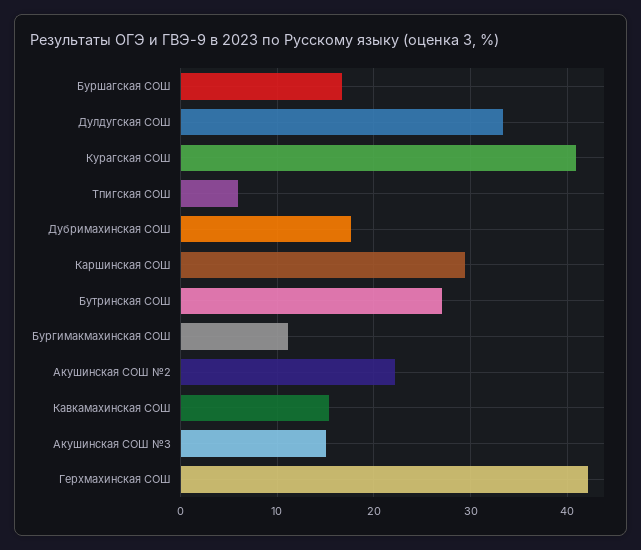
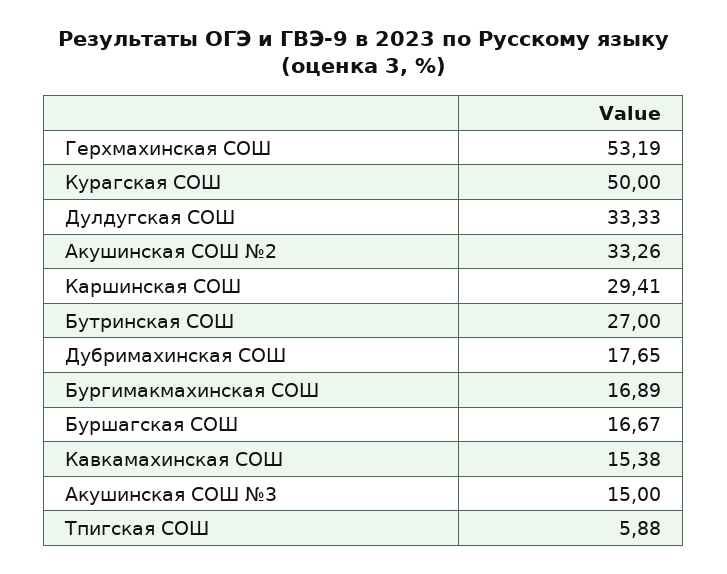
Курагская СОШ: 41 -> 50
Бургимакмахинская СОШ: 11 -> 16.89
Акушинская СОШ №2: 22 -> 33.26
Герхмахинская СОШ: 42 -> 53.19

